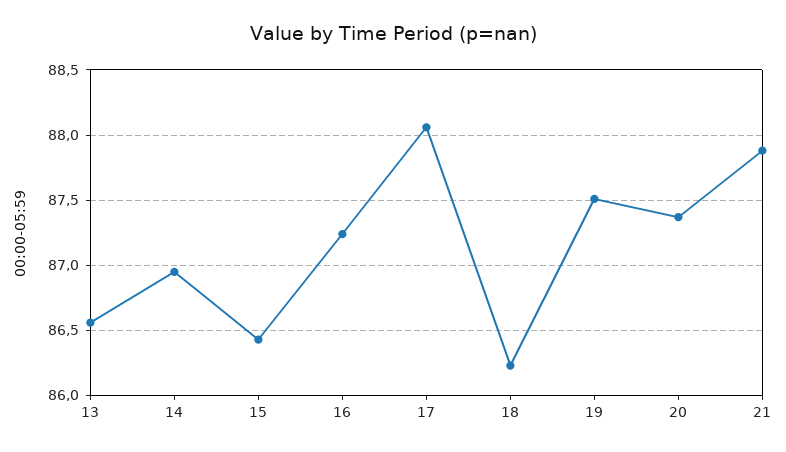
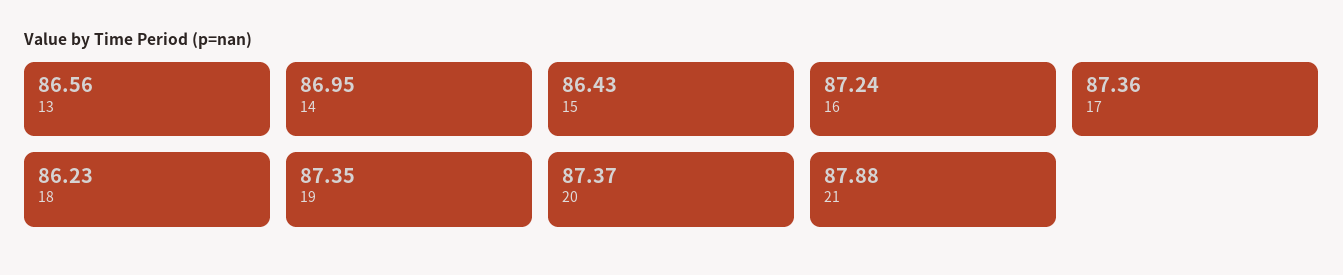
17: 88.05 -> 87.36
19: 87.5 -> 87.35

